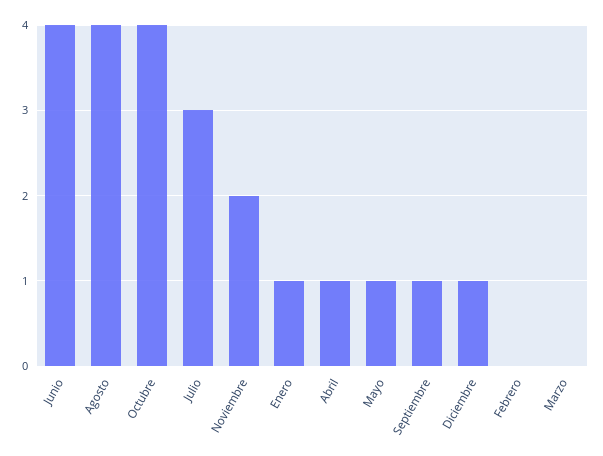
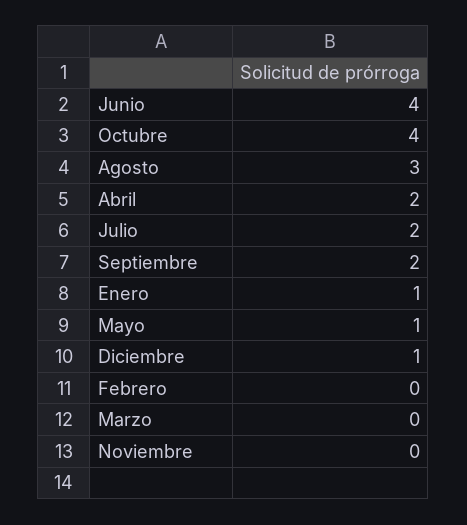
Agosto: 4 -> 3
Julio: 3 -> 2
Noviembre: 2 -> 0
Abril: 1 -> 2
Septiembre: 1 -> 2

